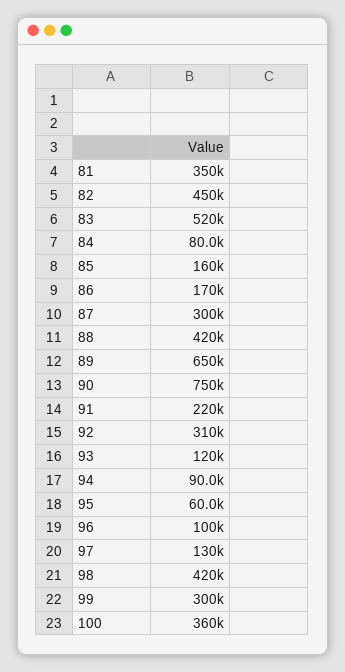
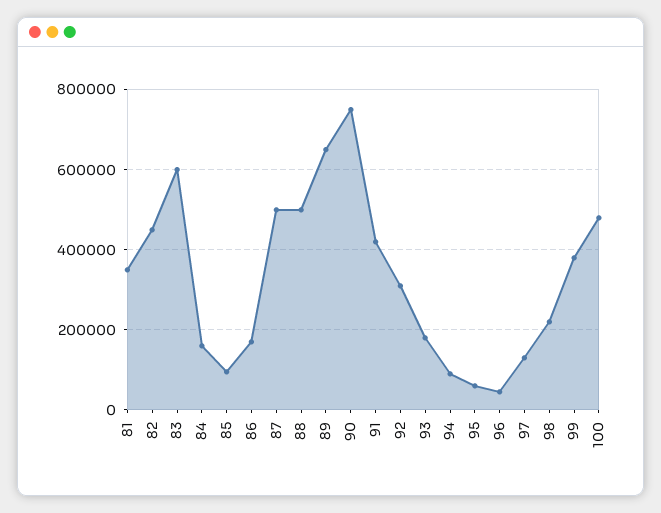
83: 520000 -> 600000
84: 80000 -> 160000
85: 160000 -> 100000
87: 300000 -> 500000
88: 420000 -> 500000
91: 220000 -> 420000
93: 120000 -> 180000
96: 100000 -> 40000
98: 420000 -> 220000
99: 300000 -> 380000
100: 360000 -> 480000

